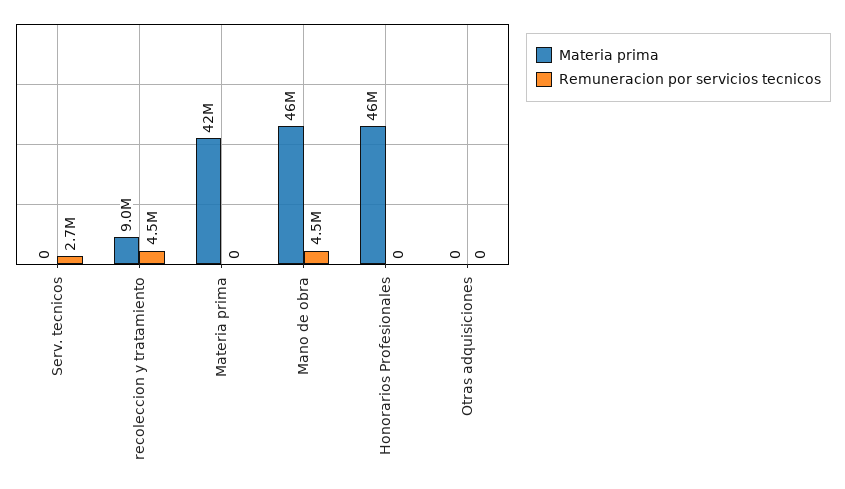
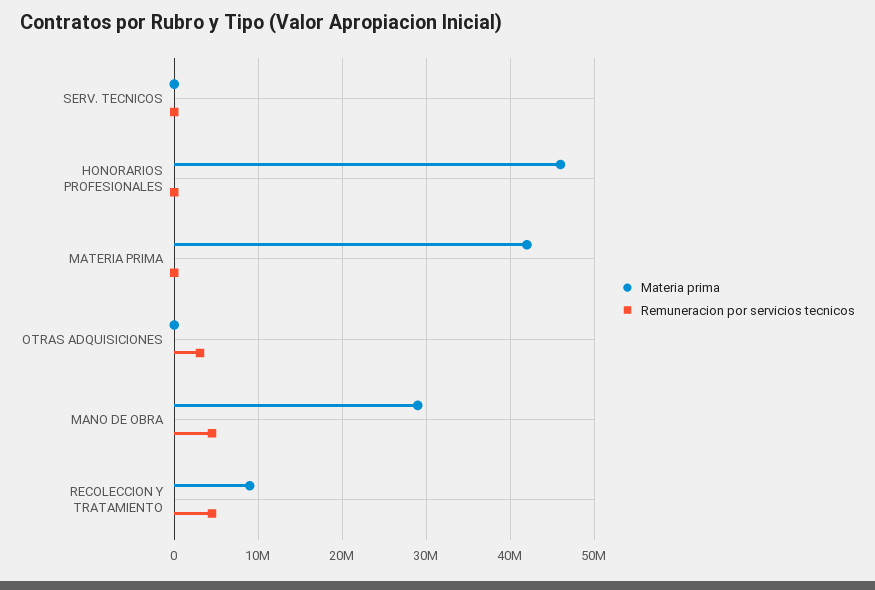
Remuneracion por servicios tecnicos, Serv. tecnicos: 2700000 -> 0
Materia prima, Mano de obra: 46000000 -> 29000000
Remuneracion por servicios tecnicos, Otras adquisiciones: 0 -> 3000000

